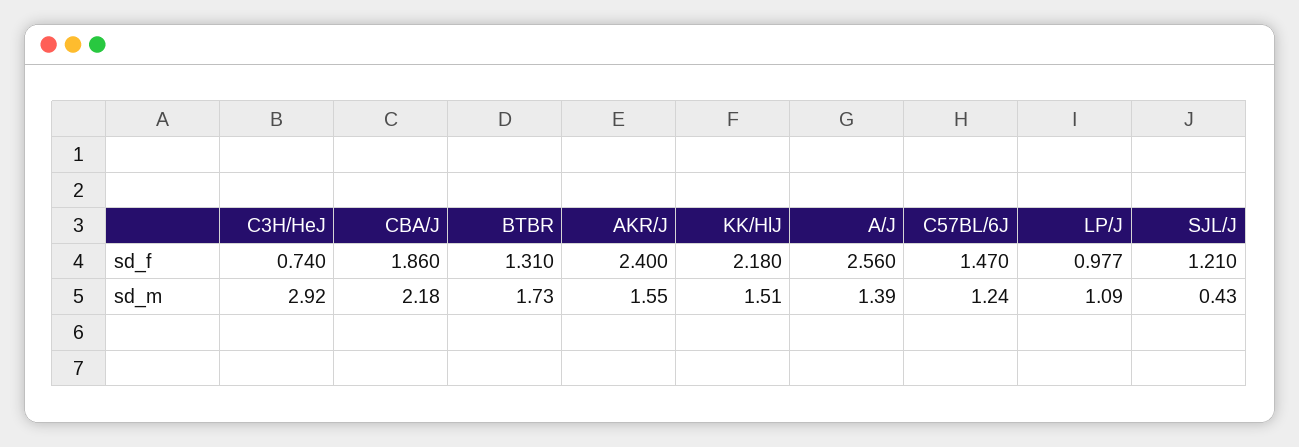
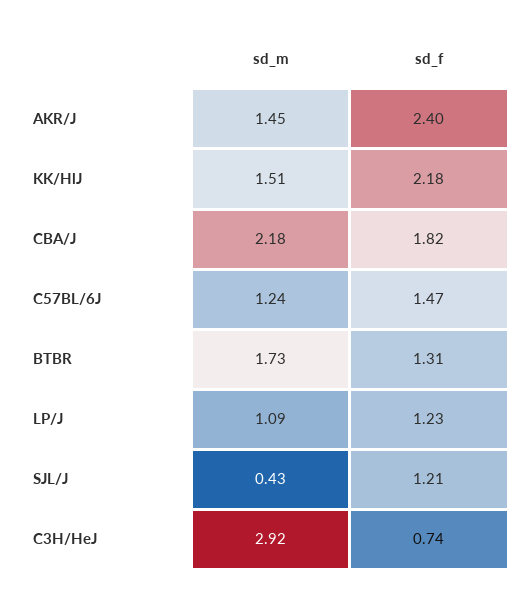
CBA/J, sd_f: 1.86 -> 1.82
A/J, sd_f: 2.56 -> none
LP/J, sd_f: 0.977 -> 1.23
AKR/J, sd_m: 1.55 -> 1.45
A/J, sd_m: 1.39 -> none

